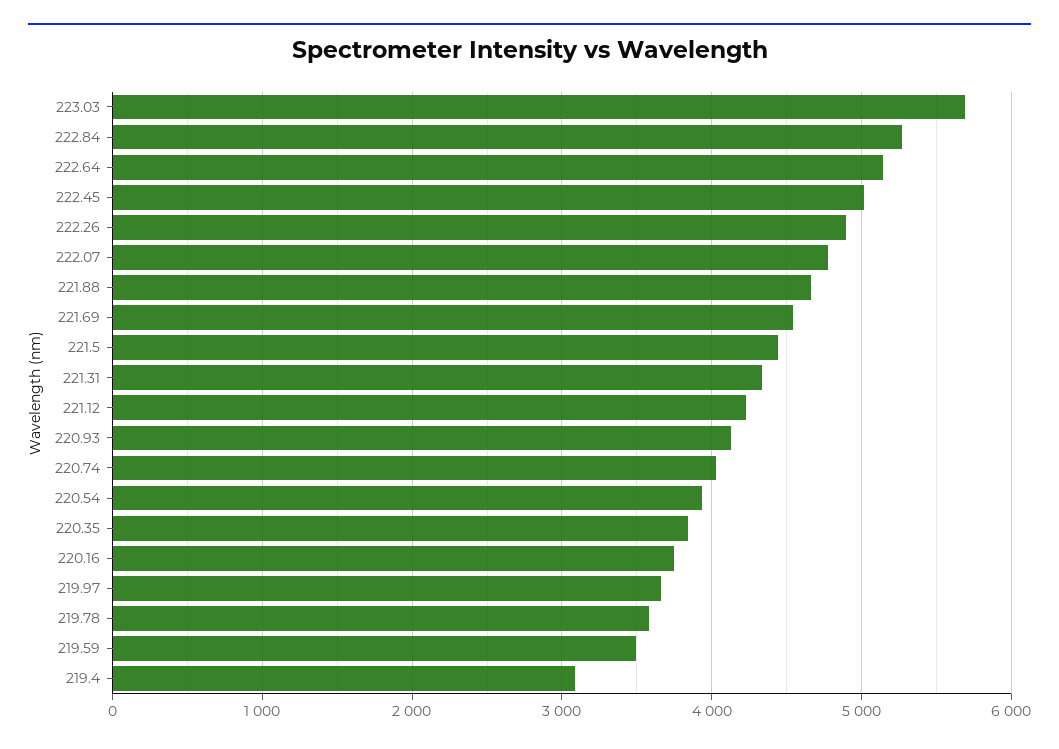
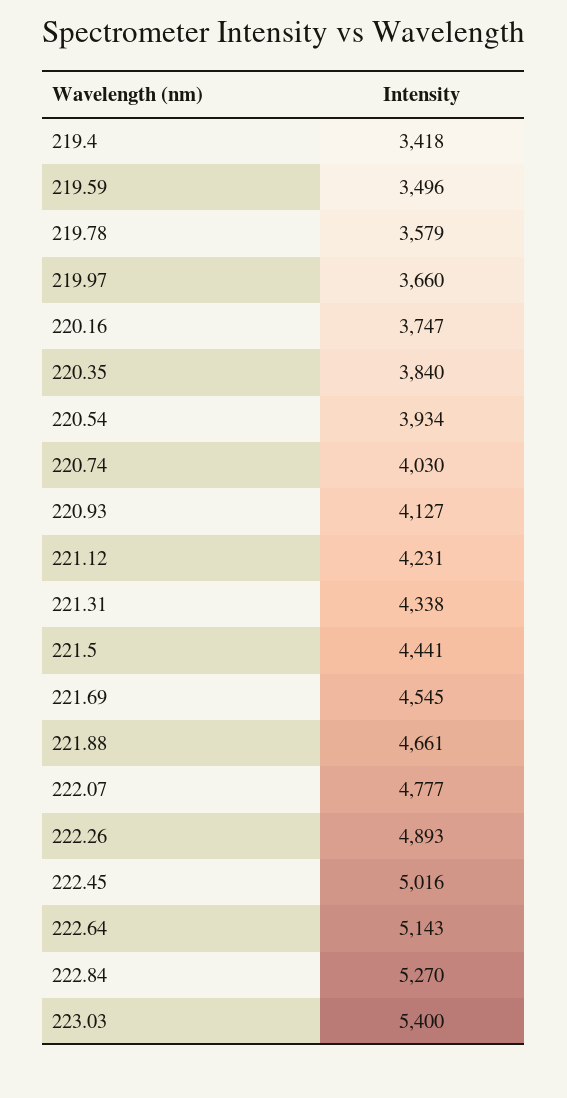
223.03: 5700 -> 5400
219.4: 3100 -> 3418

